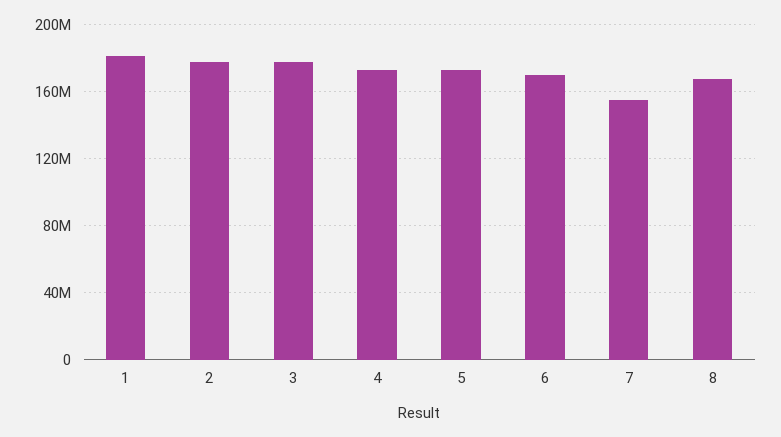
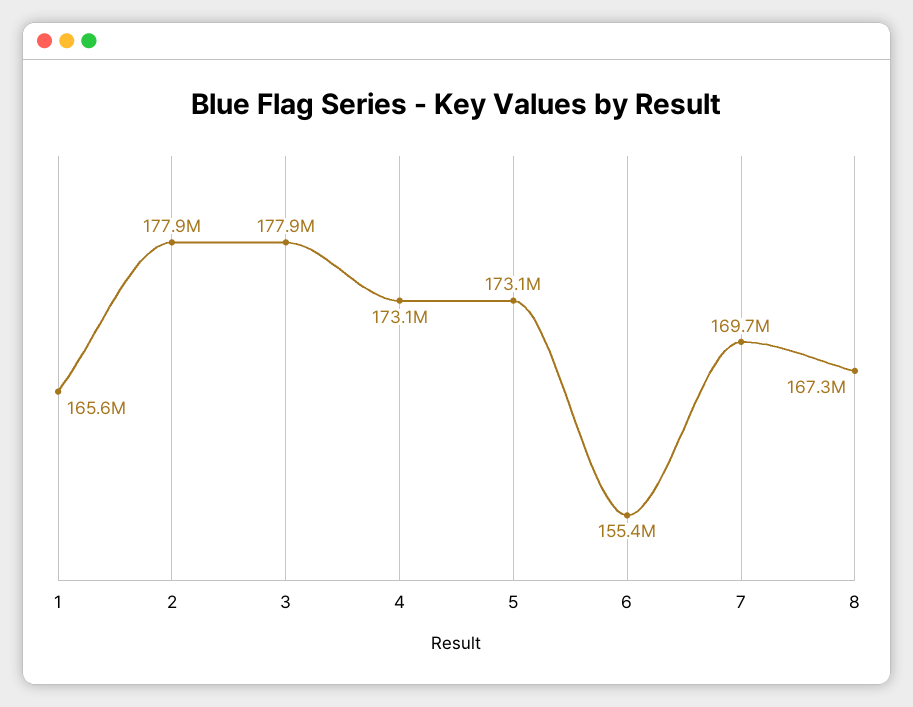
1: 180000000 -> 165600000
6: 170000000 -> 155400000
7: 155000000 -> 169700000

